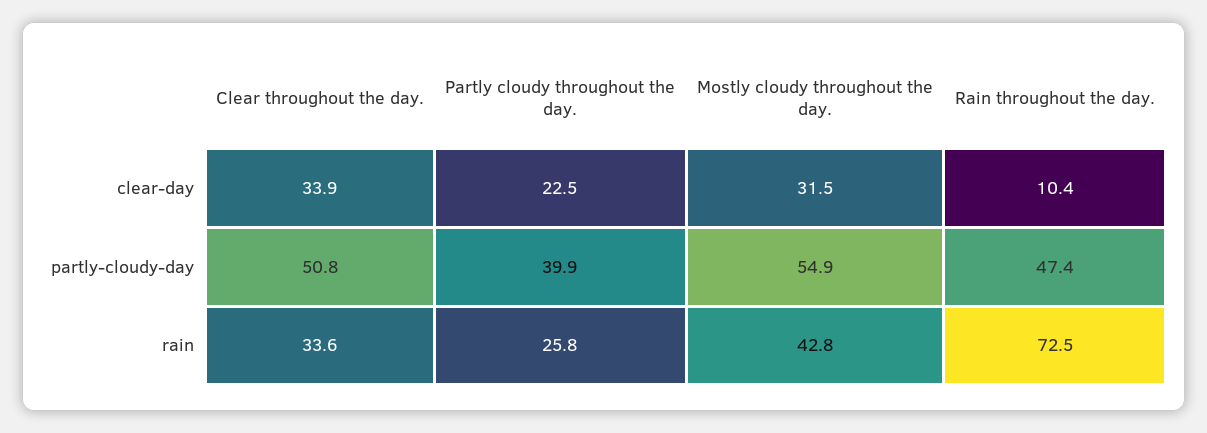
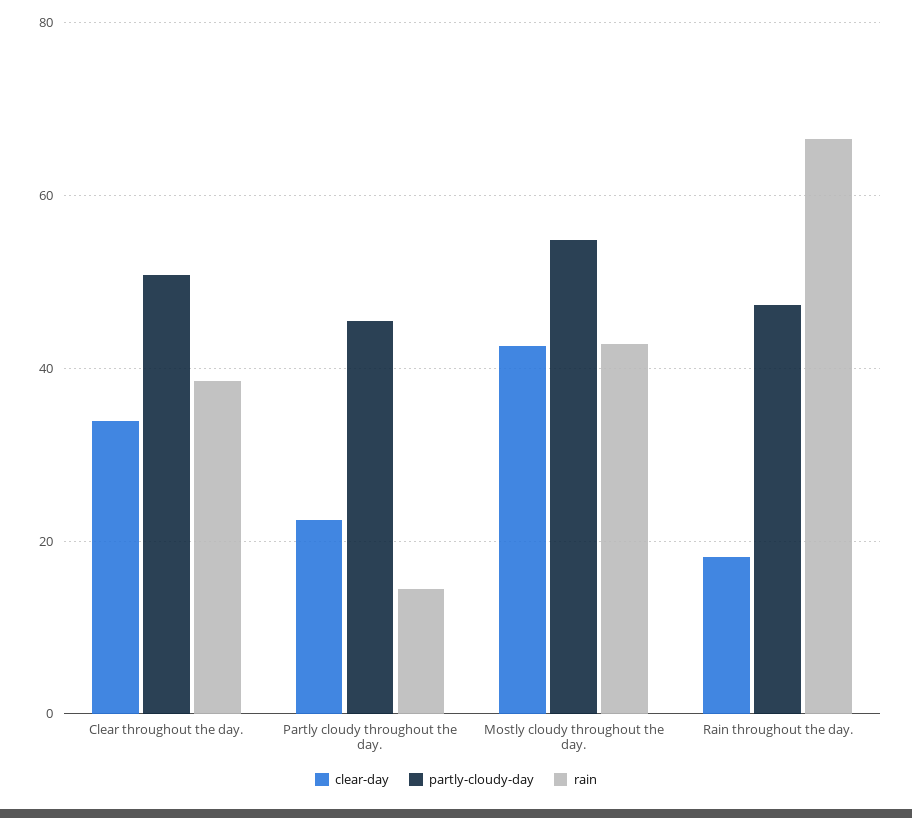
clear-day, Mostly cloudy throughout the day.: 31.5 -> 42
clear-day, Rain throughout the day.: 10.4 -> 18
partly-cloudy-day, Partly cloudy throughout the day.: 39.9 -> 46
rain, Clear throughout the day.: 33.6 -> 38
rain, Partly cloudy throughout the day.: 25.8 -> 14
rain, Rain throughout the day.: 72.5 -> 66

